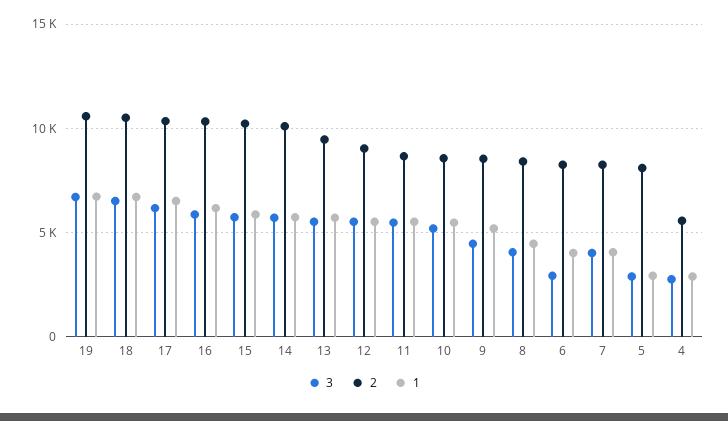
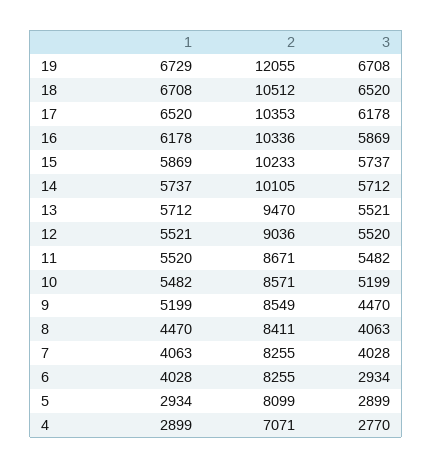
2, 19: 10500 -> 12055
2, 4: 5500 -> 7071

